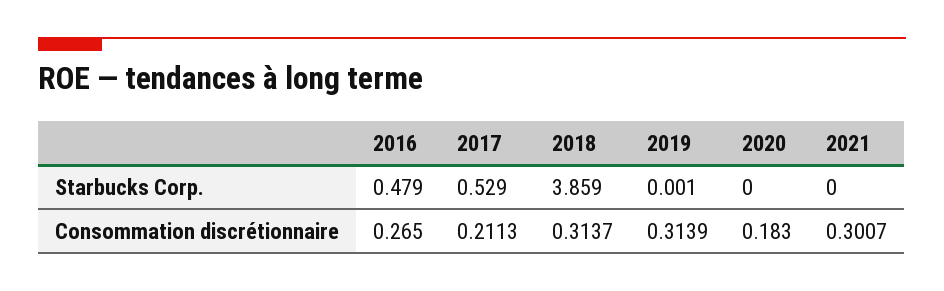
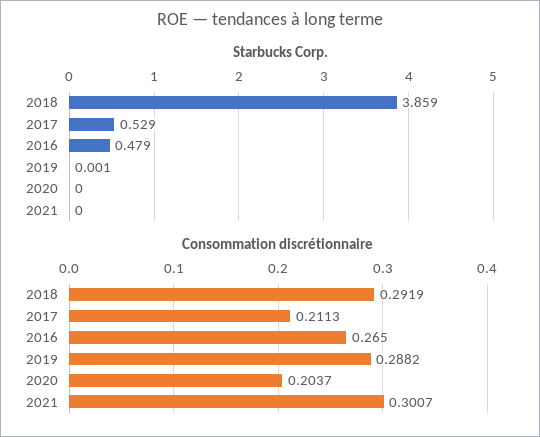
Consommation discrétionnaire, 2018: 0.3137 -> 0.2919
Consommation discrétionnaire, 2019: 0.3139 -> 0.2882
Consommation discrétionnaire, 2020: 0.183 -> 0.2037

